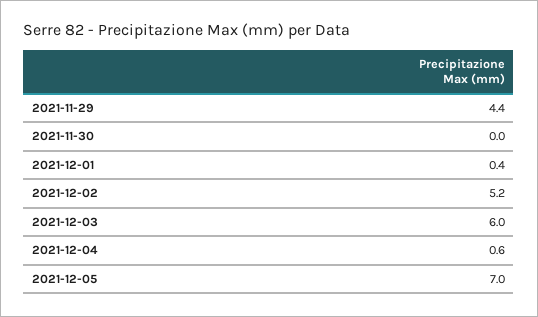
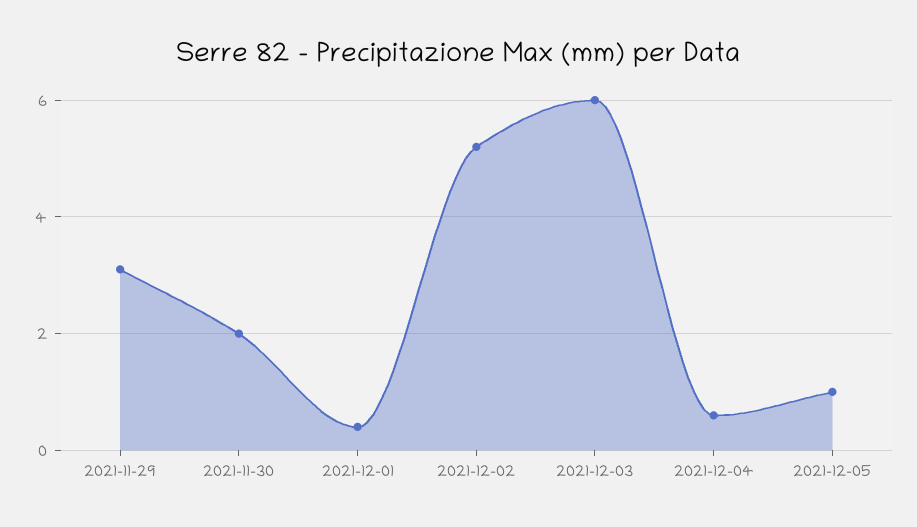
2021-11-29: 4.4 -> 3
2021-11-30: 0 -> 2
2021-12-05: 7 -> 1

